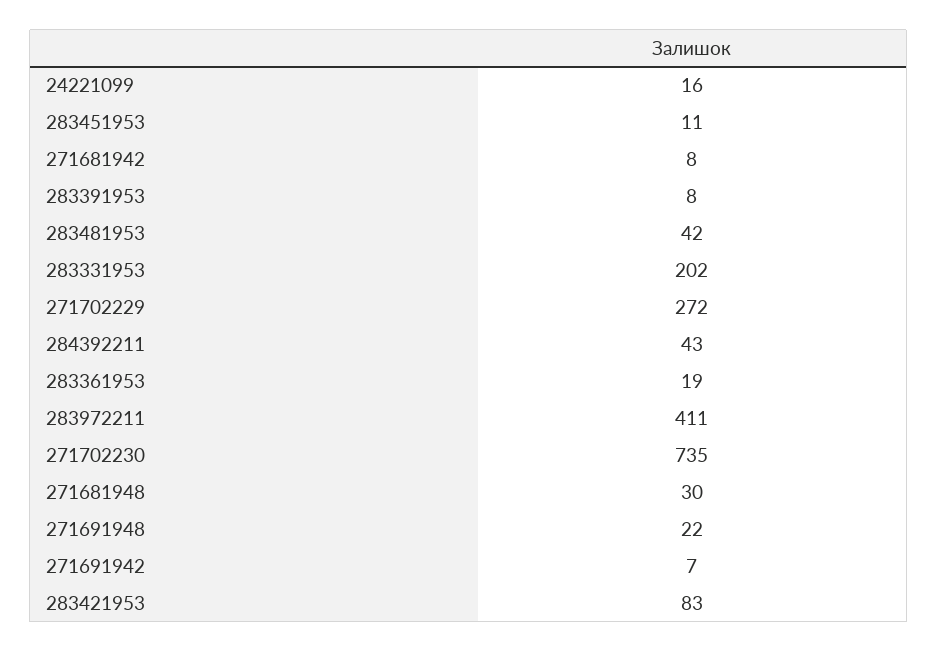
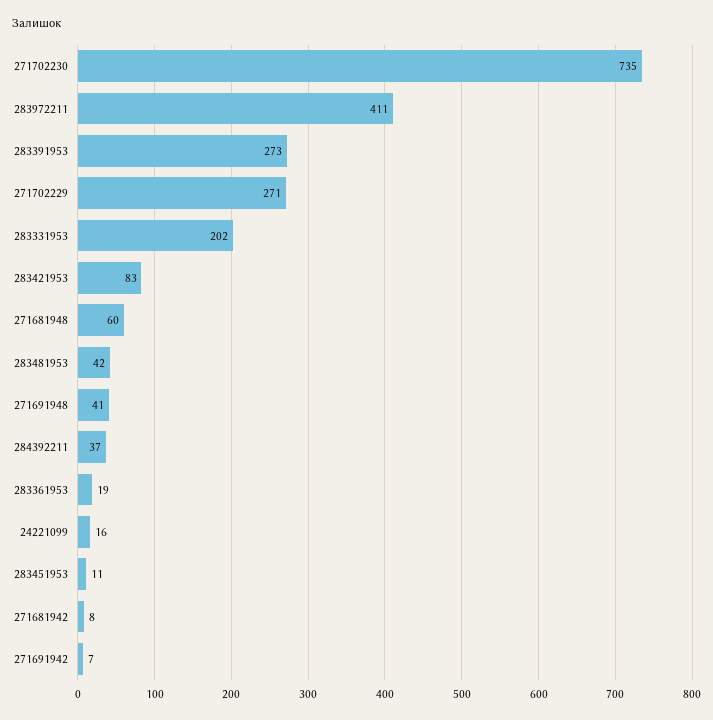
283391953: 8 -> 273
271702229: 272 -> 271
284392211: 43 -> 37
271681948: 30 -> 60
271691948: 22 -> 41

